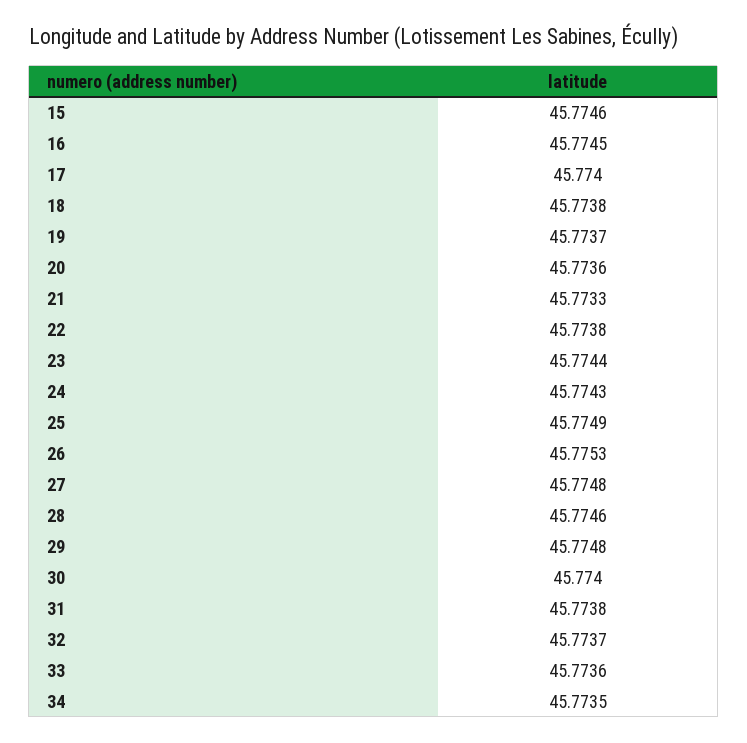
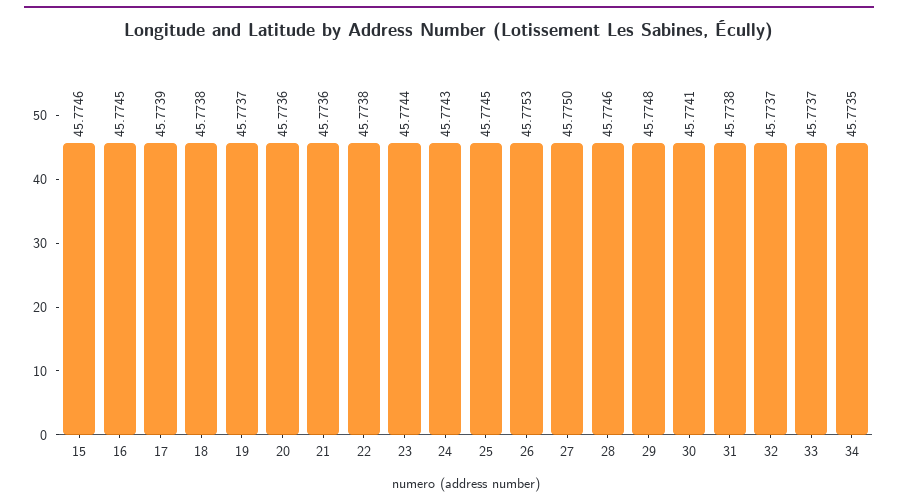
17: 45.774 -> 45.7739
21: 45.7733 -> 45.7736
25: 45.7749 -> 45.7745
27: 45.7748 -> 45.775
30: 45.774 -> 45.7741
33: 45.7736 -> 45.7737

